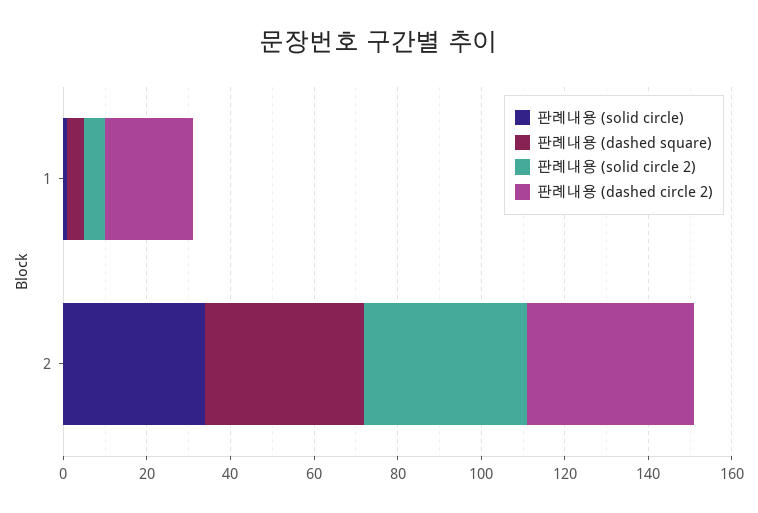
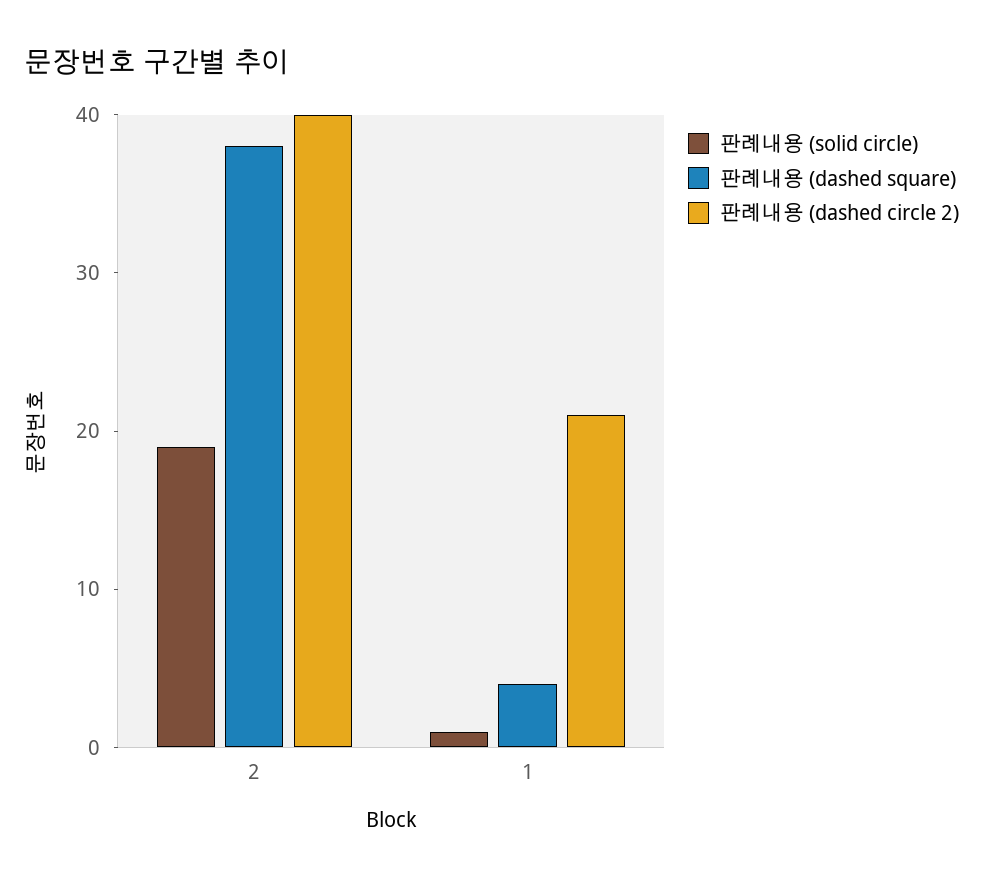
판례내용 (solid circle 2), 1: 5 -> none
판례내용 (solid circle), 2: 35 -> 19
판례내용 (solid circle 2), 2: 40 -> none

